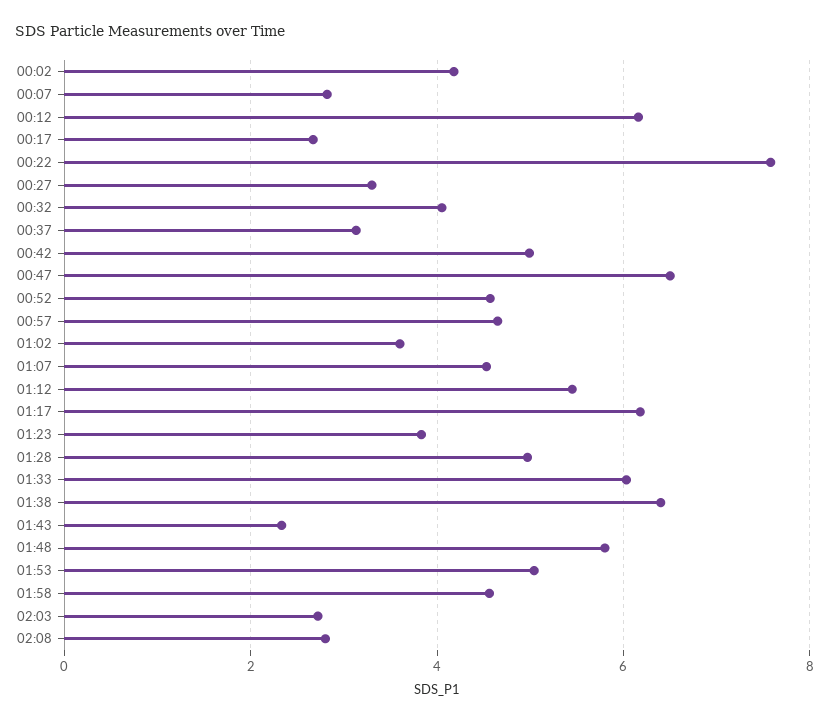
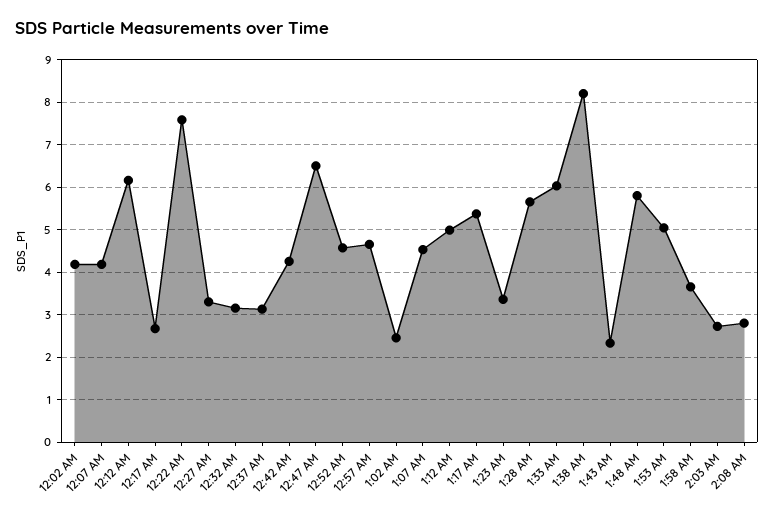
00:07: 2.8 -> 4.2
00:32: 4 -> 3.2
00:42: 5 -> 4.2
01:02: 3.6 -> 2.4
01:12: 5.4 -> 5
01:17: 6.2 -> 5.4
01:23: 3.8 -> 3.4
01:28: 5 -> 5.6
01:38: 6.4 -> 8.2
01:58: 4.6 -> 3.6

